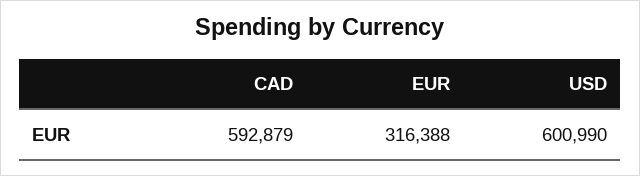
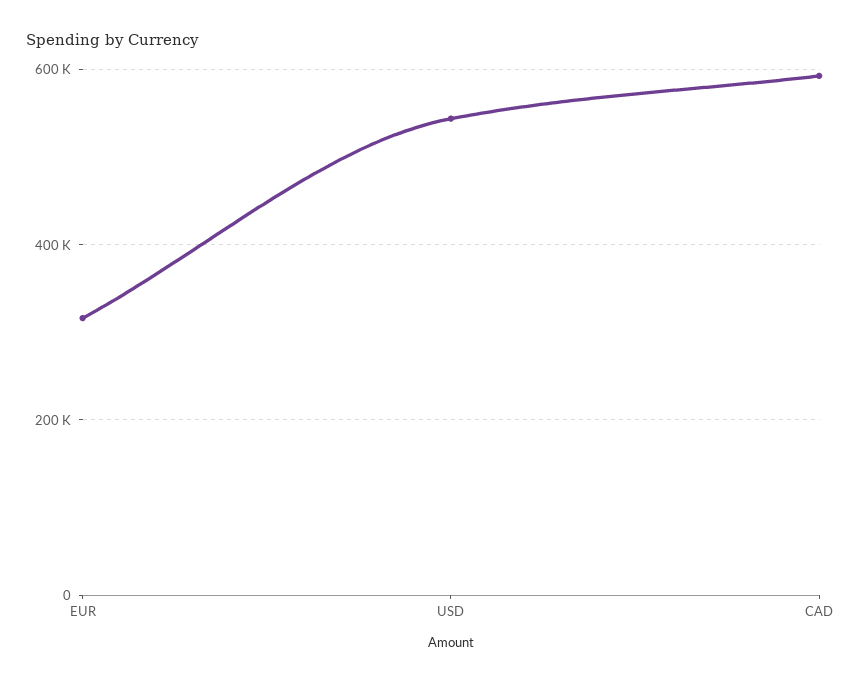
USD: 600990 -> 540000

